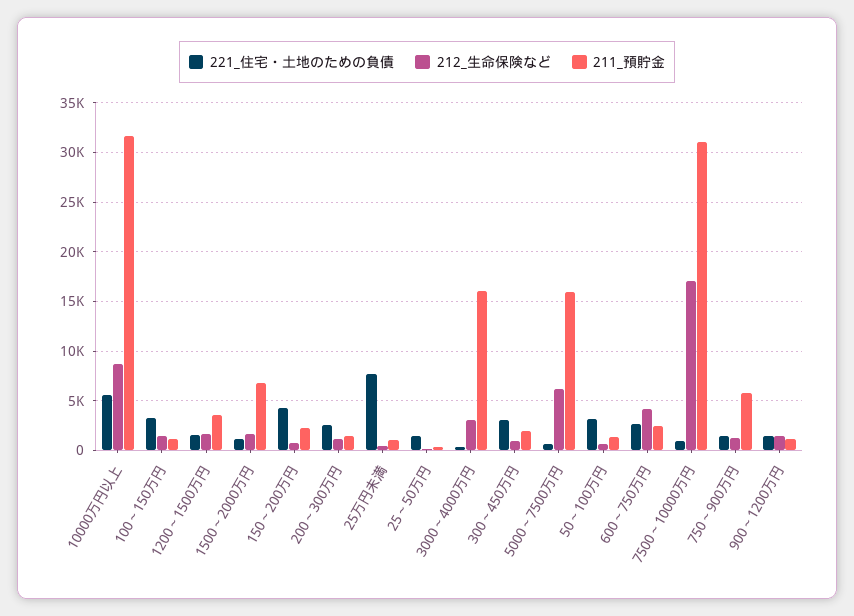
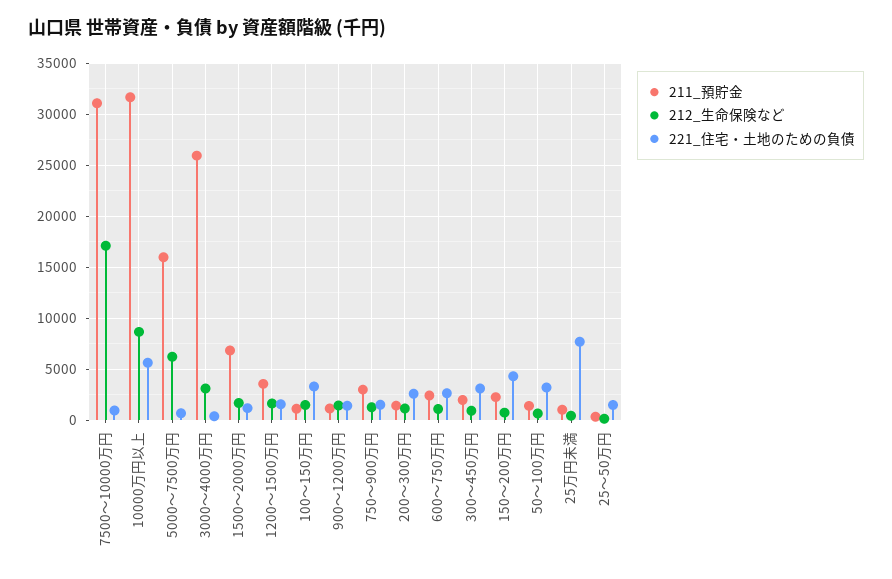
211_預貯金, 3000～4000万円: 16000 -> 26000
212_生命保険など, 600～750万円: 4000 -> 1000
211_預貯金, 750～900万円: 6000 -> 3000

